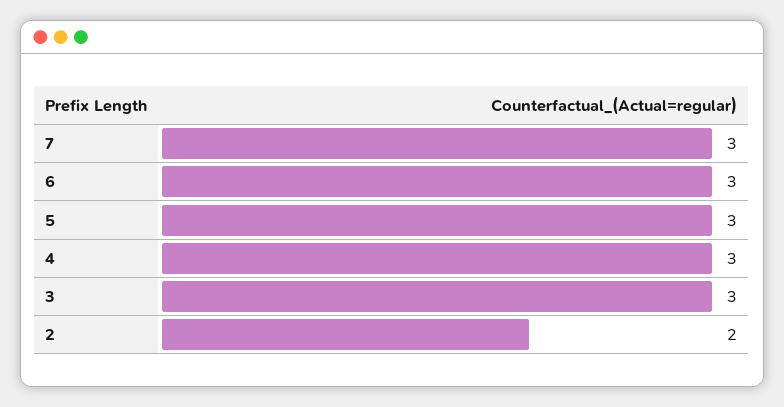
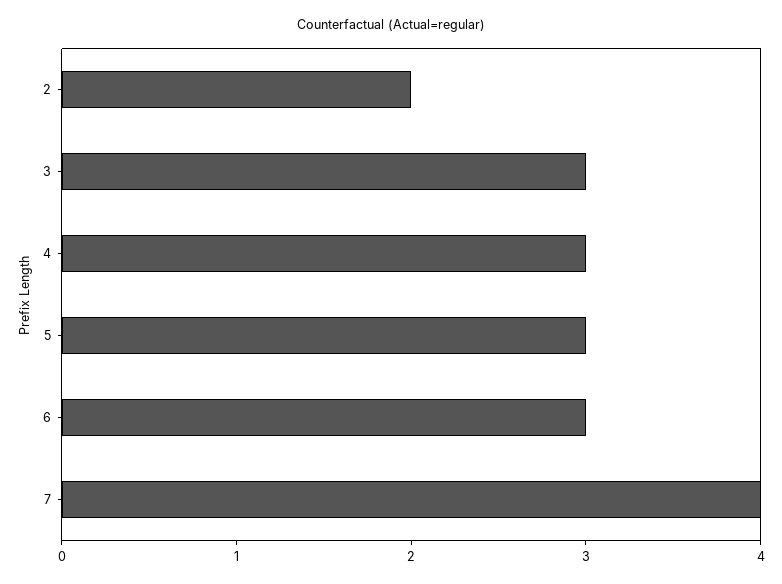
7: 3 -> 4

